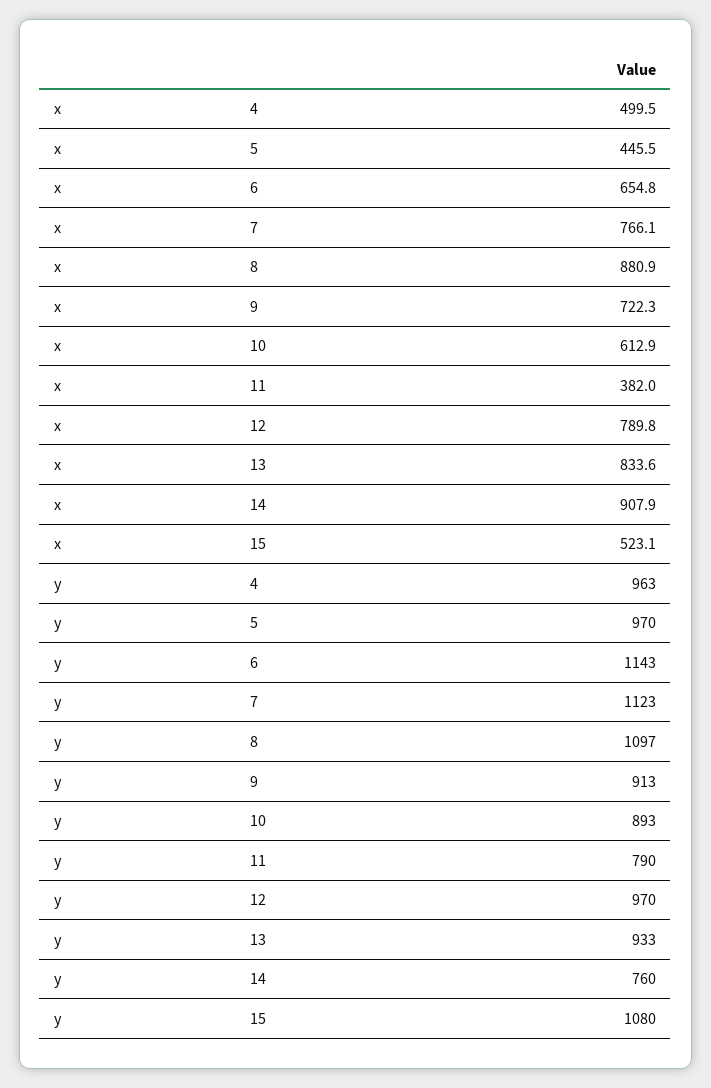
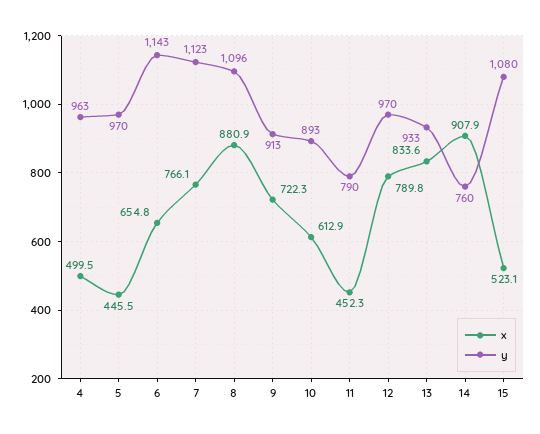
x, 11: 382 -> 452.3
y, 8: 1097 -> 1096

